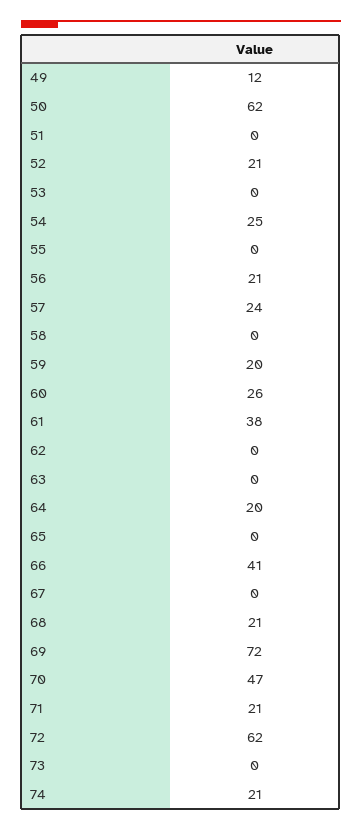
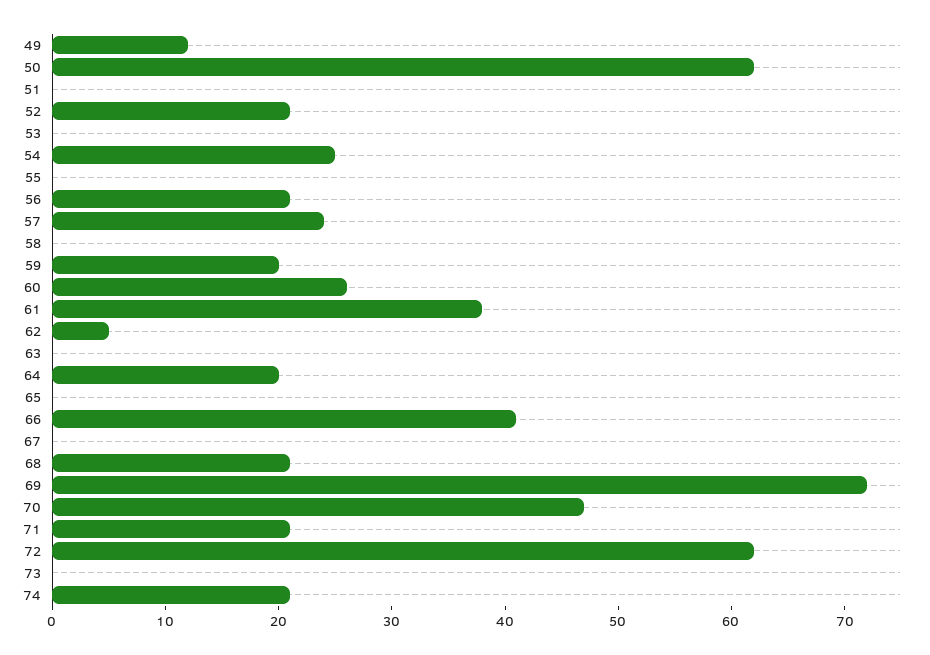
62: 0 -> 5

